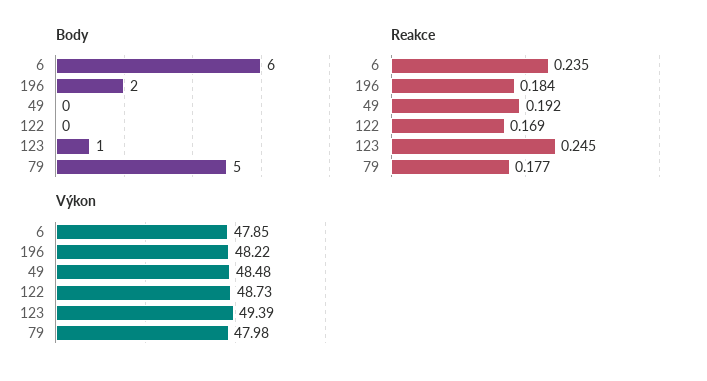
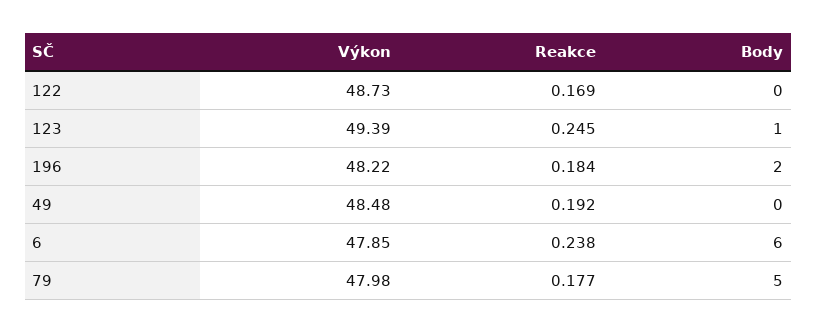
Reakce, 6: 0.235 -> 0.238

